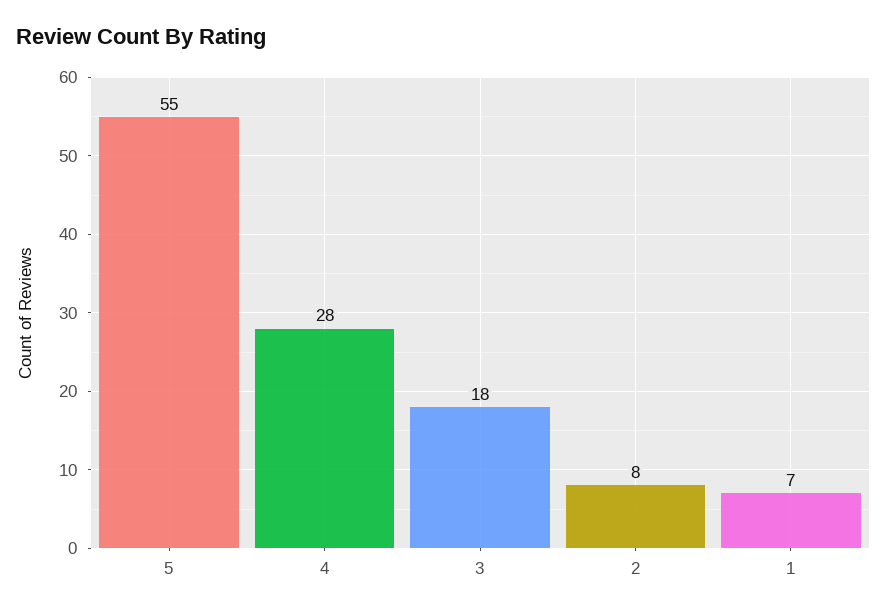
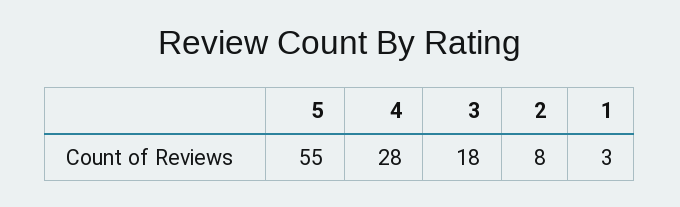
1: 7 -> 3

